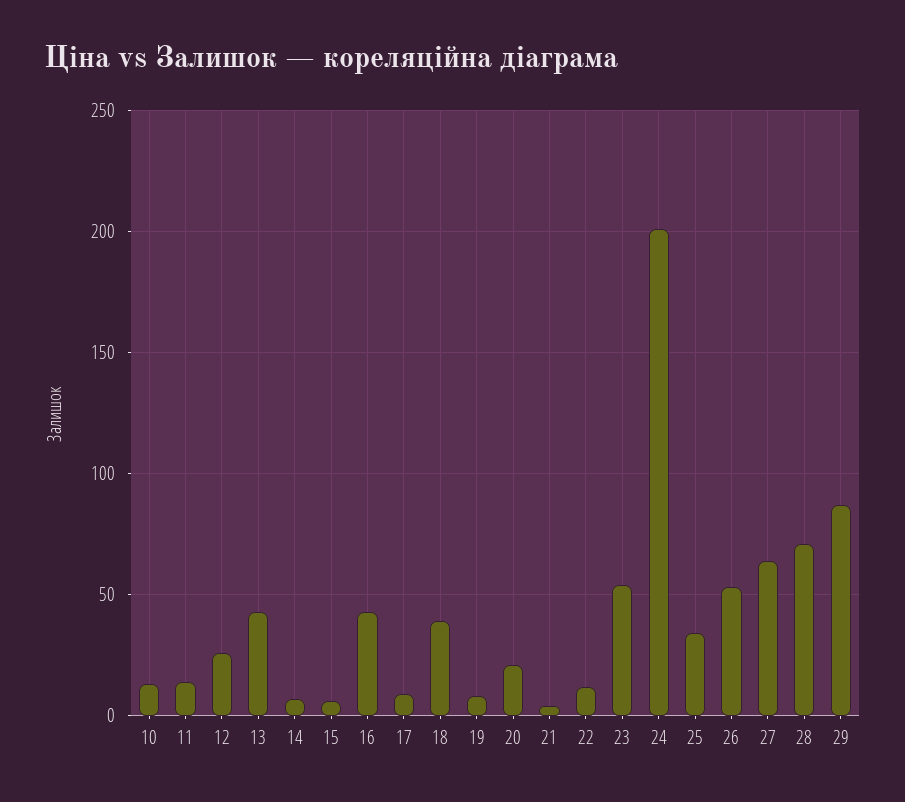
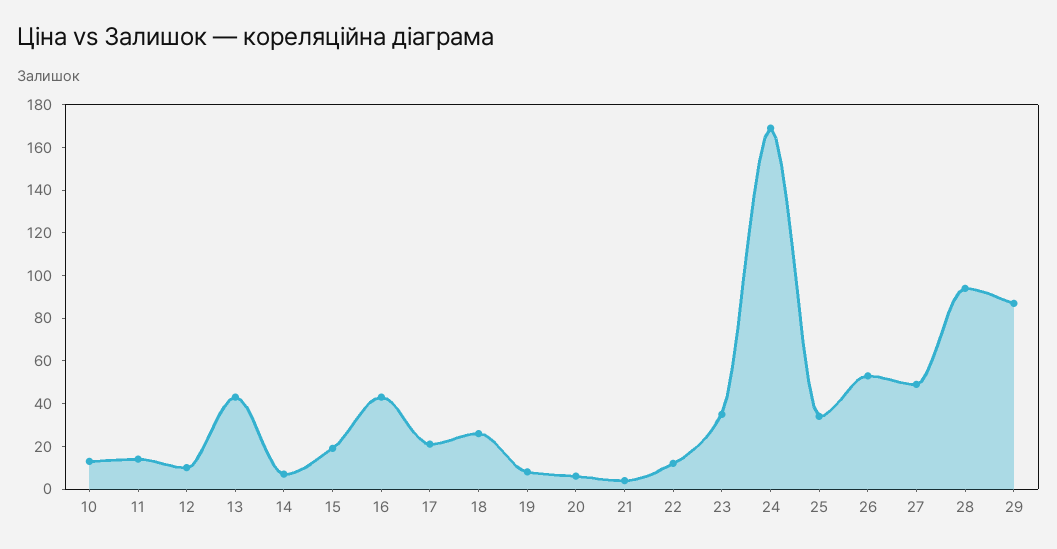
12: 25 -> 10
15: 5 -> 20
17: 10 -> 20
18: 40 -> 25
20: 20 -> 5
23: 55 -> 35
24: 200 -> 170
27: 65 -> 50
28: 70 -> 95

